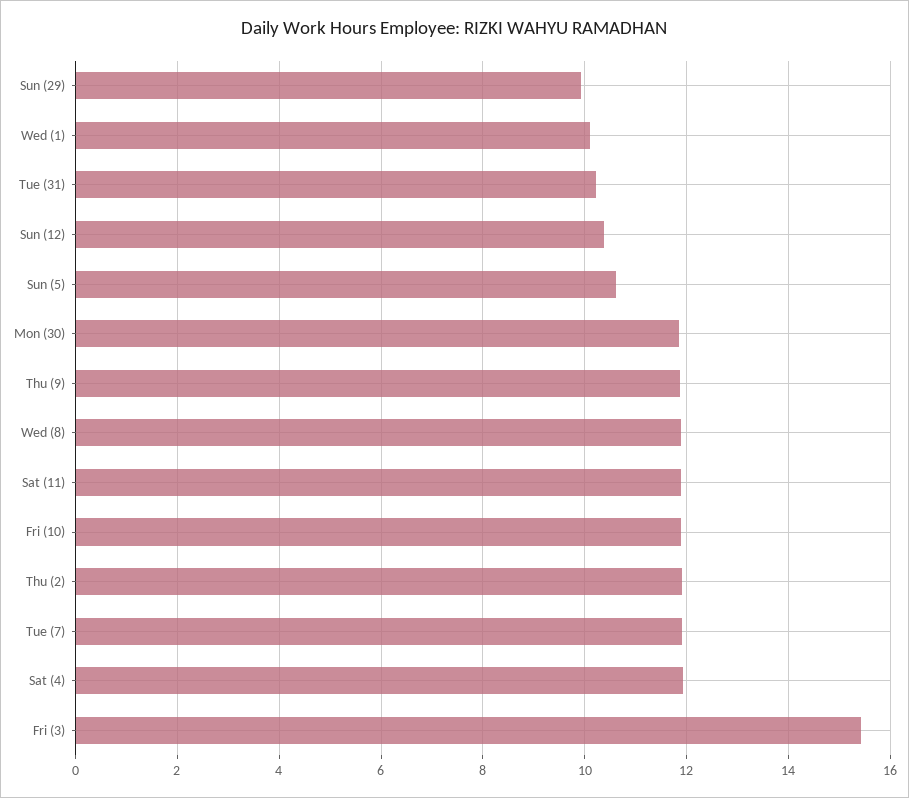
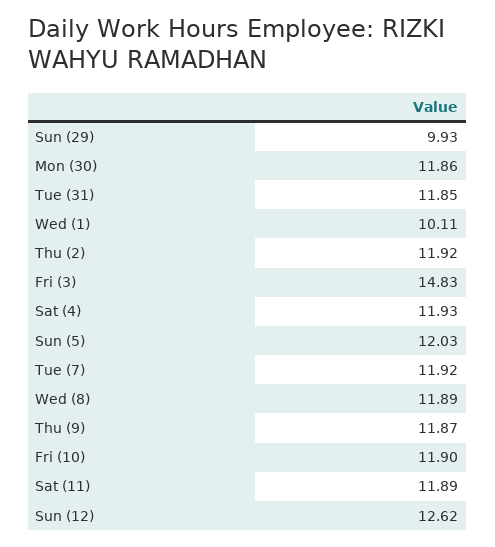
Tue (31): 10.2 -> 11.85
Sun (12): 10.4 -> 12.62
Sun (5): 10.6 -> 12.03
Fri (3): 15.4 -> 14.83

